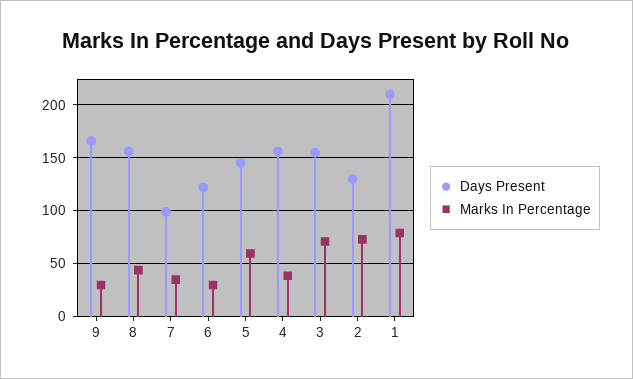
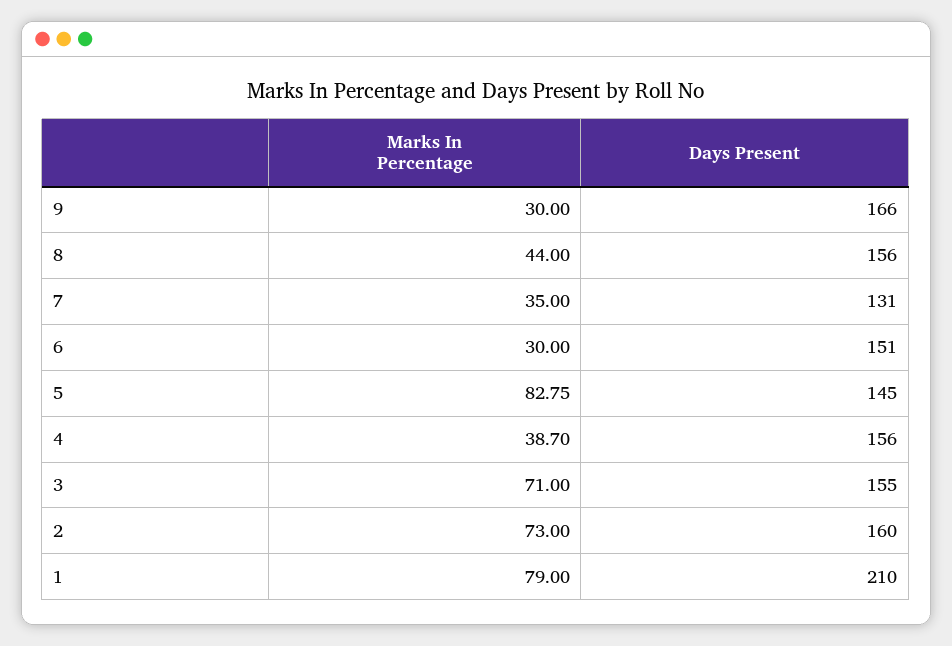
Days Present, 7: 100 -> 131
Days Present, 6: 120 -> 151
Marks In Percentage, 5: 60 -> 82.75
Days Present, 2: 130 -> 160

